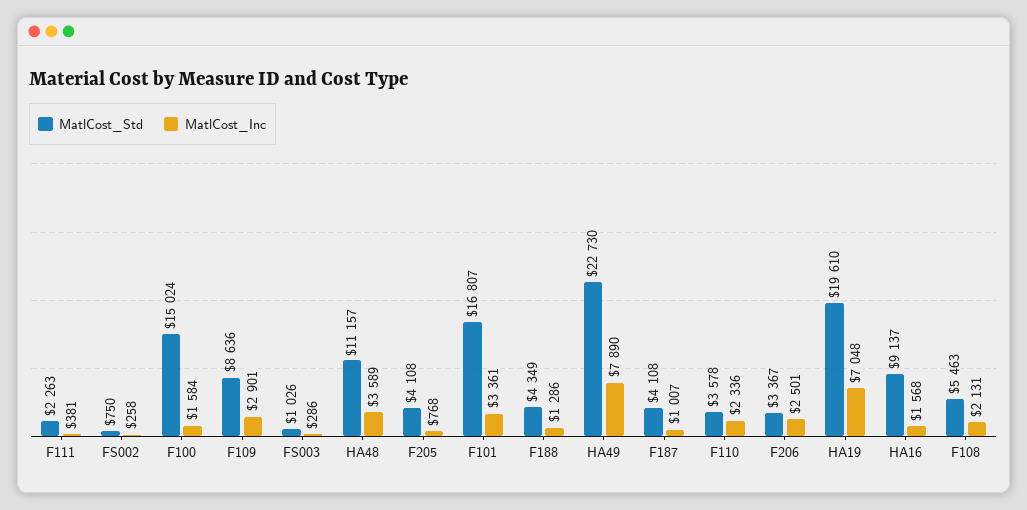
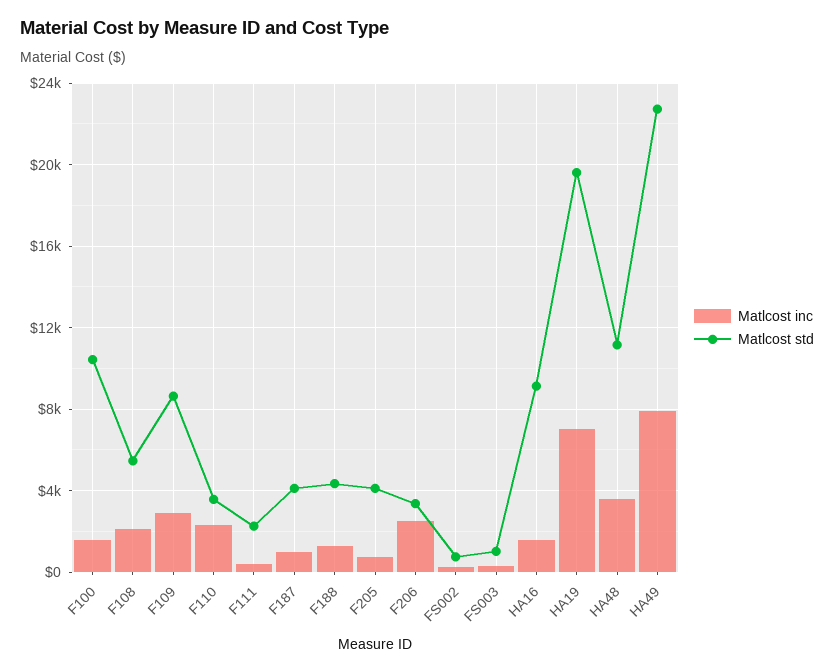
MatlCost_Std, F100: 15024 -> 10500
MatlCost_Std, F101: 16807 -> none
MatlCost_Inc, F101: 3361 -> none

